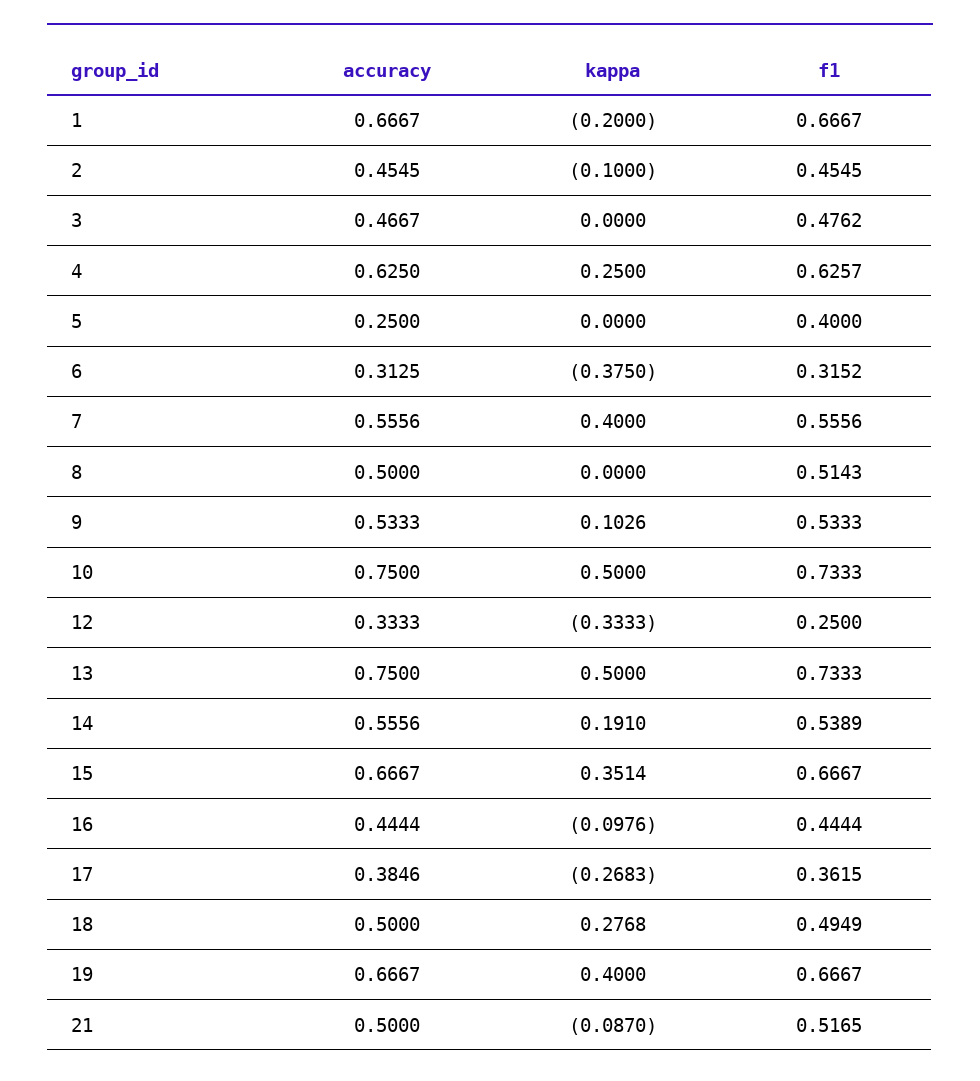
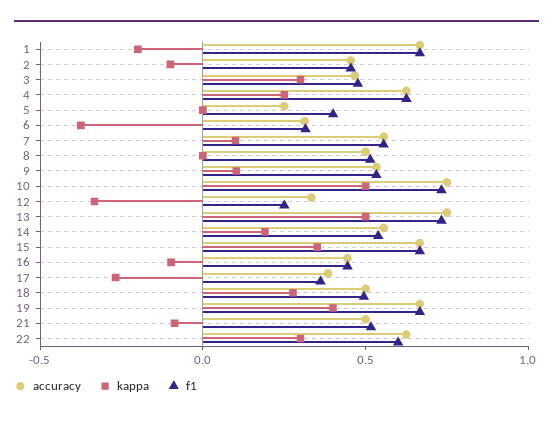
kappa, 3: 0 -> 0.3
kappa, 7: 0.4 -> 0.1
accuracy, 22: none -> 0.6
kappa, 22: none -> 0.3
f1, 22: none -> 0.6

